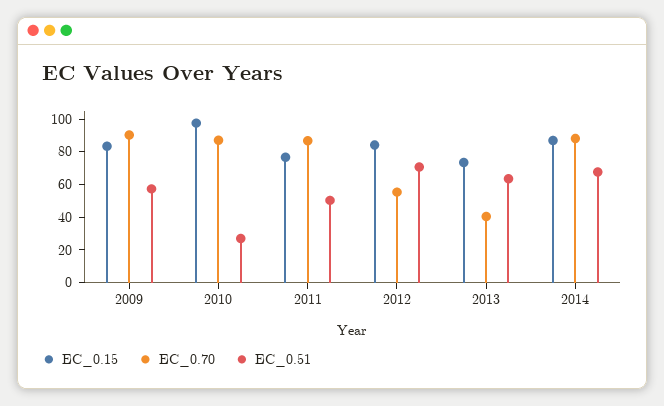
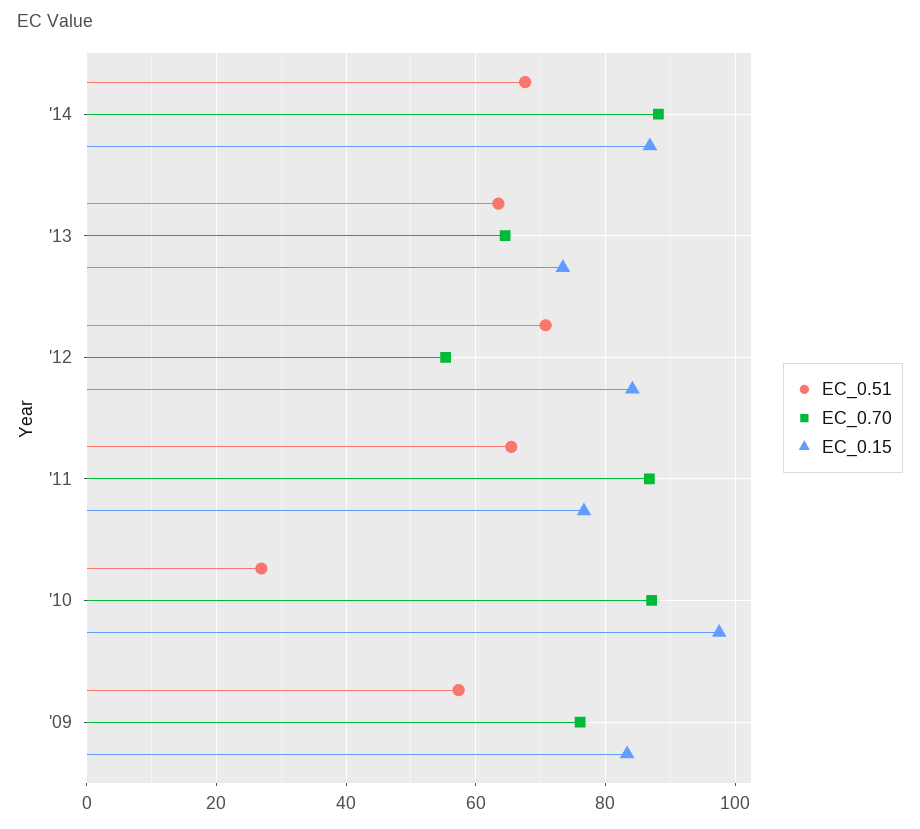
EC_0.70, 2009: 90 -> 76
EC_0.51, 2011: 50 -> 66
EC_0.70, 2013: 40 -> 64

